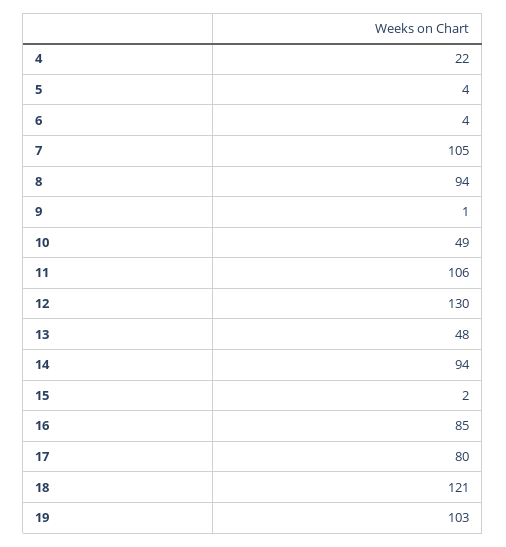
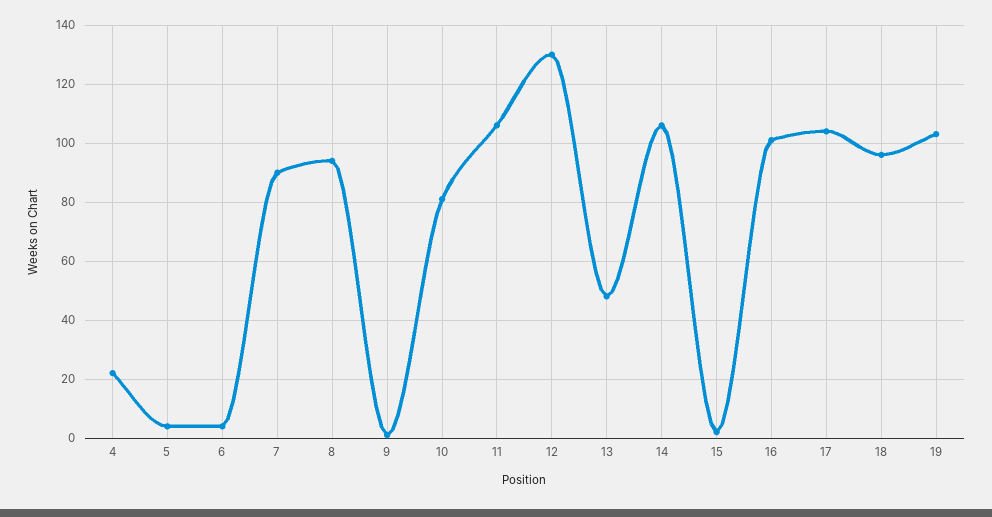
7: 105 -> 90
10: 49 -> 80
14: 94 -> 105
16: 85 -> 100
17: 80 -> 105
18: 121 -> 95

